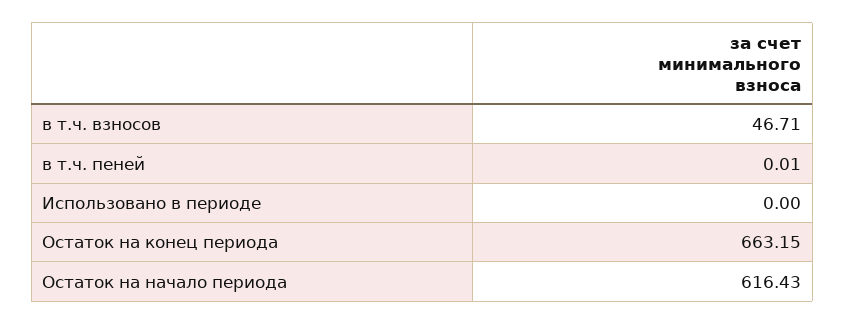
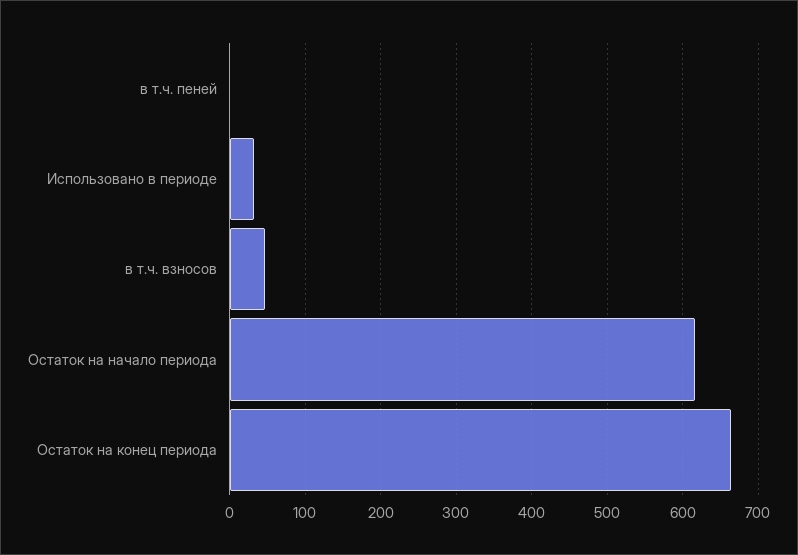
Использовано в периоде: 0 -> 30

